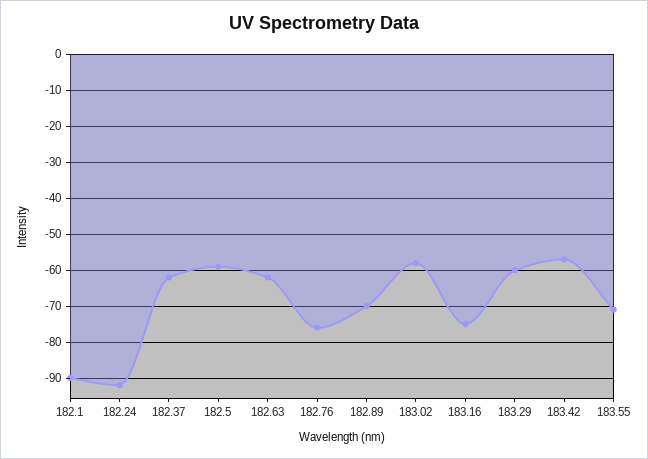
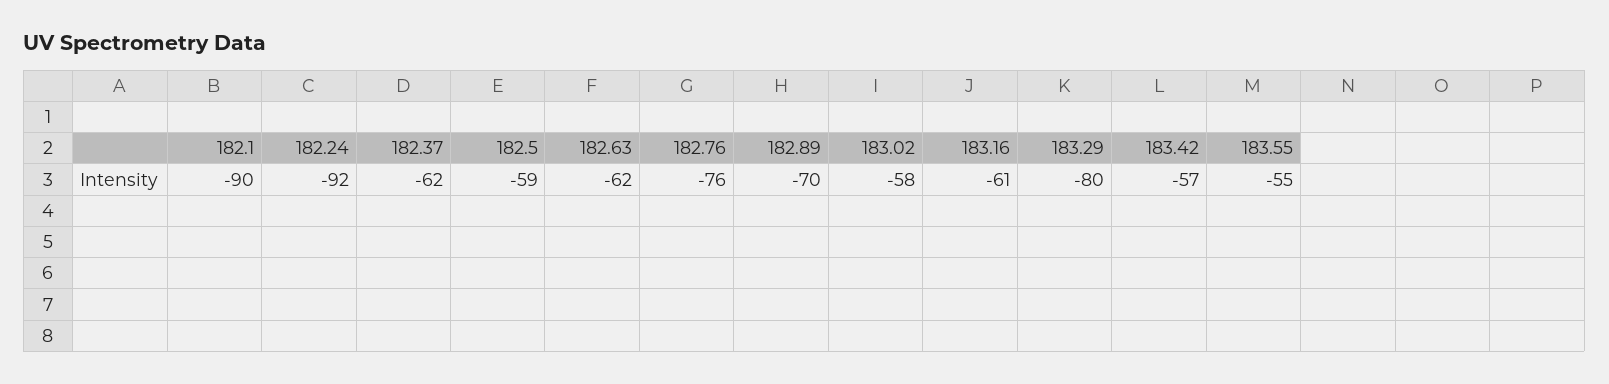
183.16: -75 -> -61
183.29: -60 -> -80
183.55: -70 -> -55

